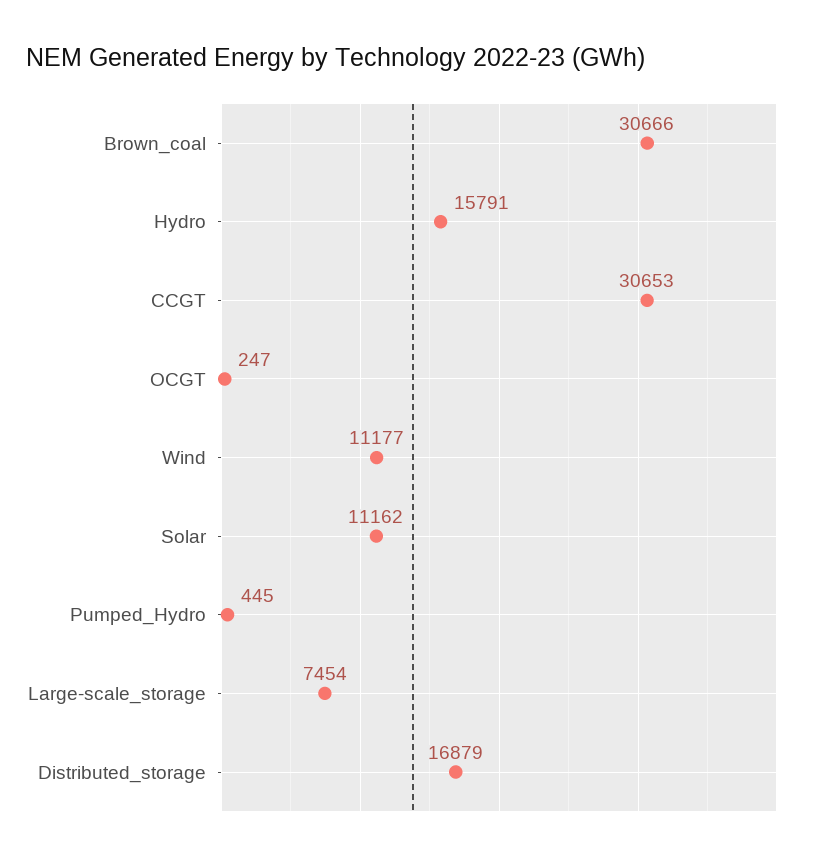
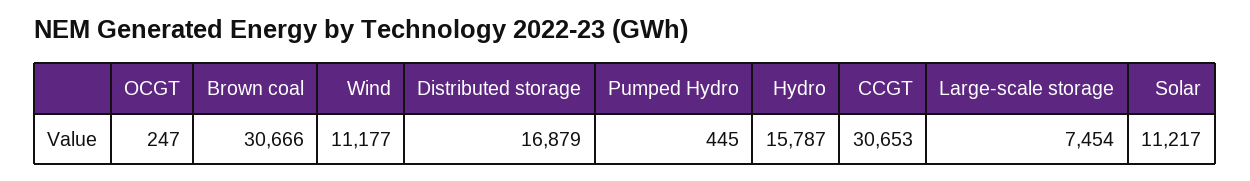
Hydro: 15791 -> 15787
Solar: 11162 -> 11217

